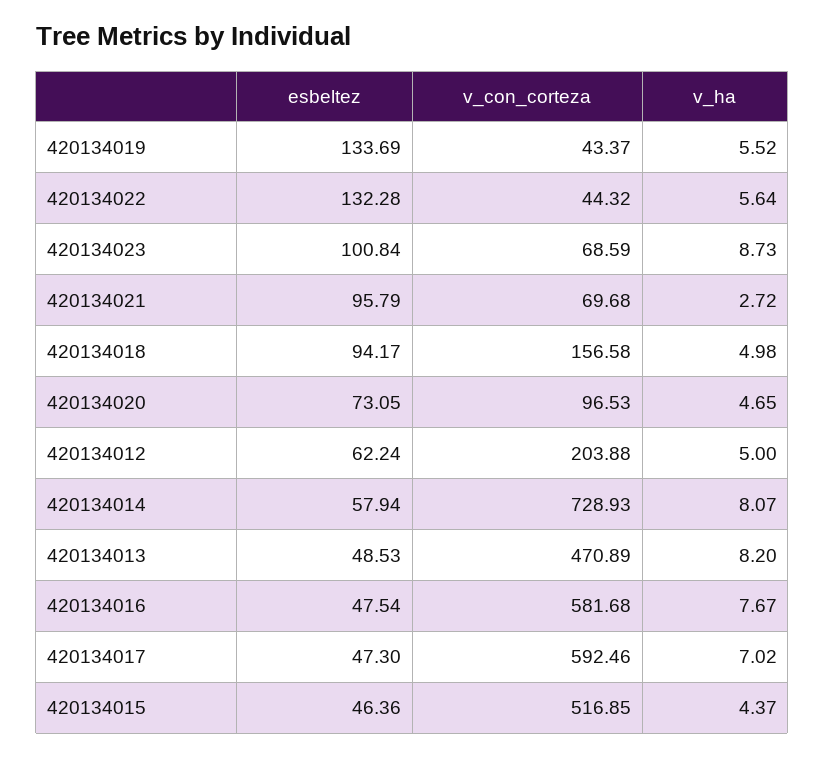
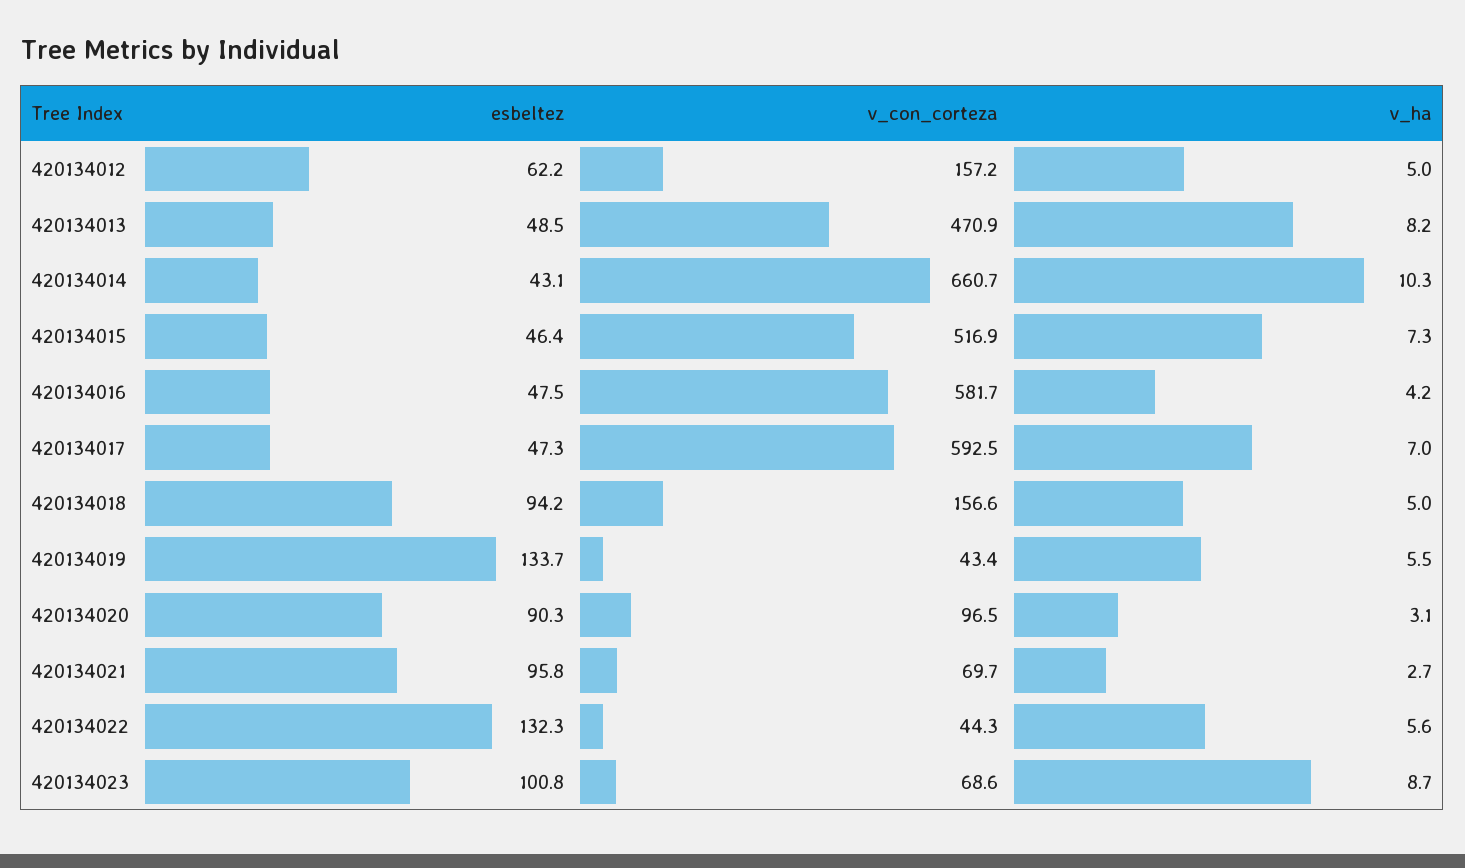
esbeltez, 420134020: 73.05 -> 90.3
v_ha, 420134020: 4.65 -> 3.1
v_con_corteza, 420134012: 203.88 -> 157.2
esbeltez, 420134014: 57.94 -> 43.1
v_con_corteza, 420134014: 728.93 -> 660.7
v_ha, 420134014: 8.07 -> 10.3
v_ha, 420134016: 7.67 -> 4.2
v_ha, 420134015: 4.37 -> 7.3

